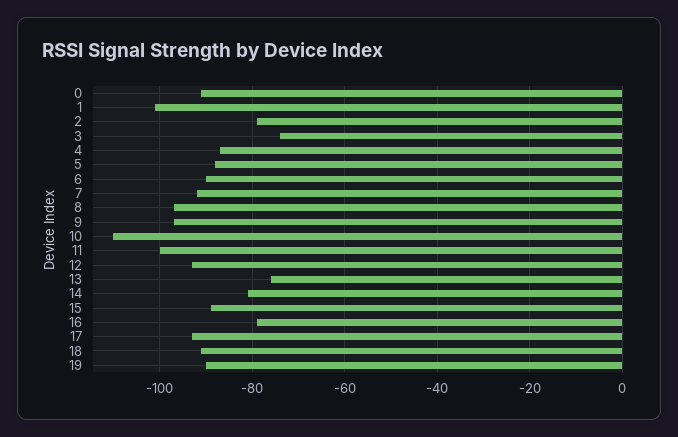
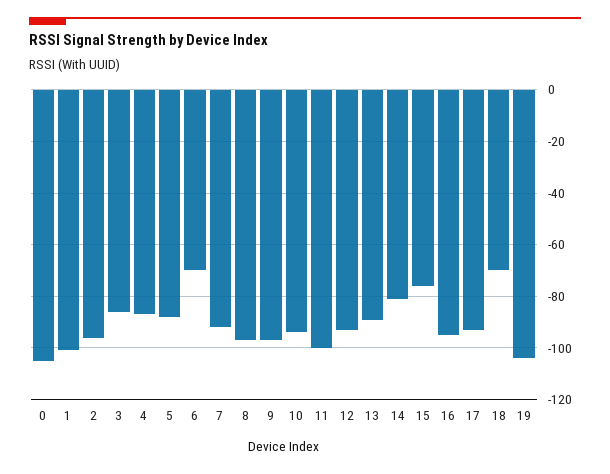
0: -90 -> -105
2: -80 -> -95
3: -75 -> -85
6: -90 -> -70
10: -110 -> -95
13: -75 -> -90
15: -90 -> -75
16: -80 -> -95
18: -90 -> -70
19: -90 -> -105

